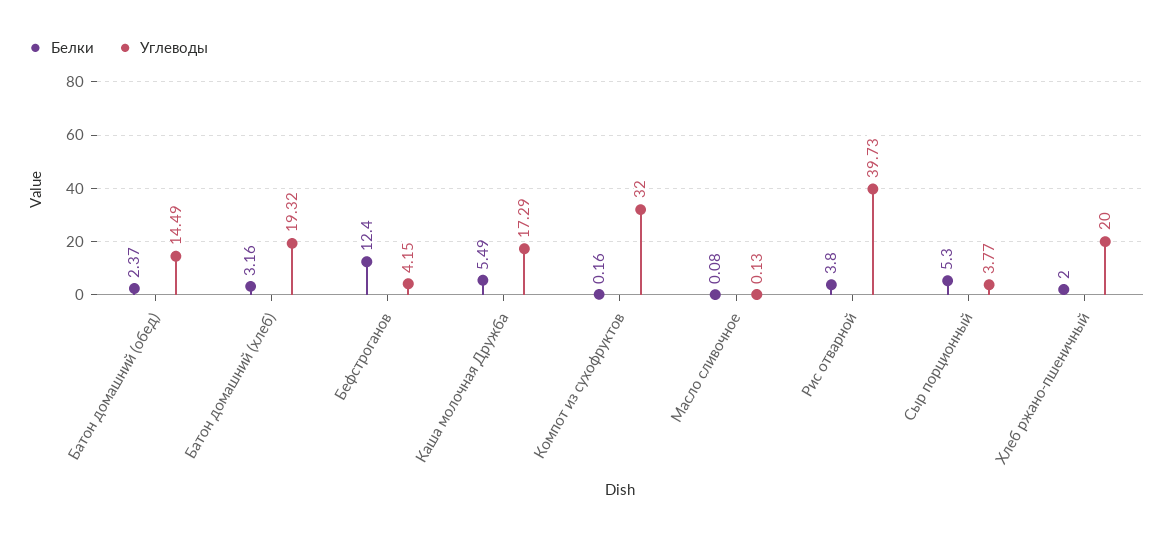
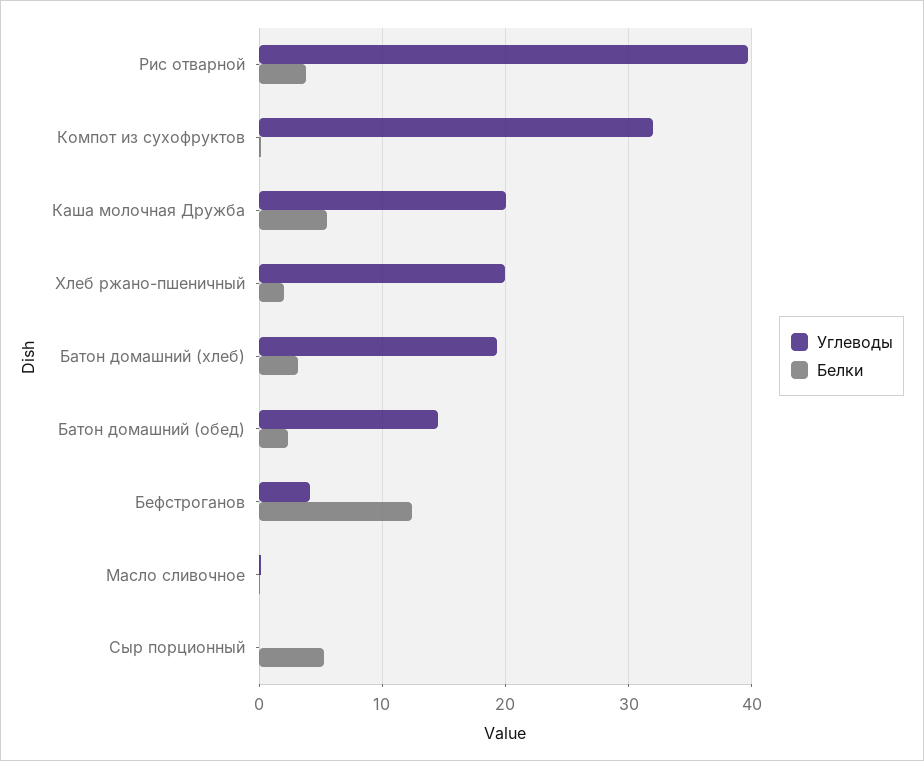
Углеводы, Каша молочная Дружба: 17.29 -> 20
Углеводы, Сыр порционный: 3.77 -> 0

